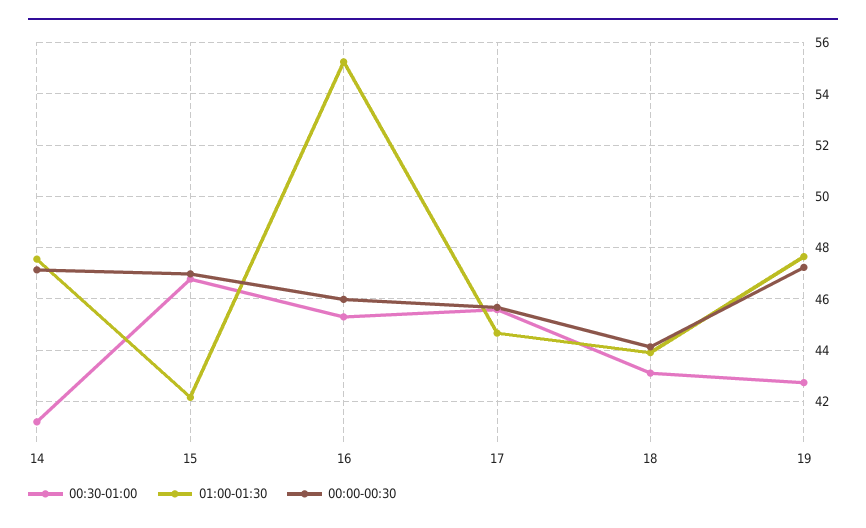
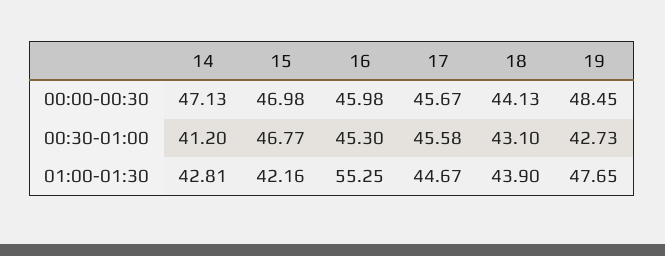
01:00-01:30, 14: 47.5 -> 42.81
00:00-00:30, 19: 47.25 -> 48.45

